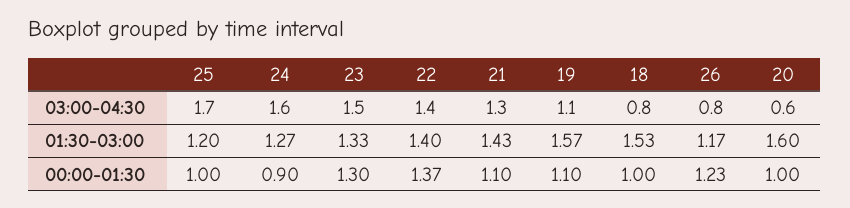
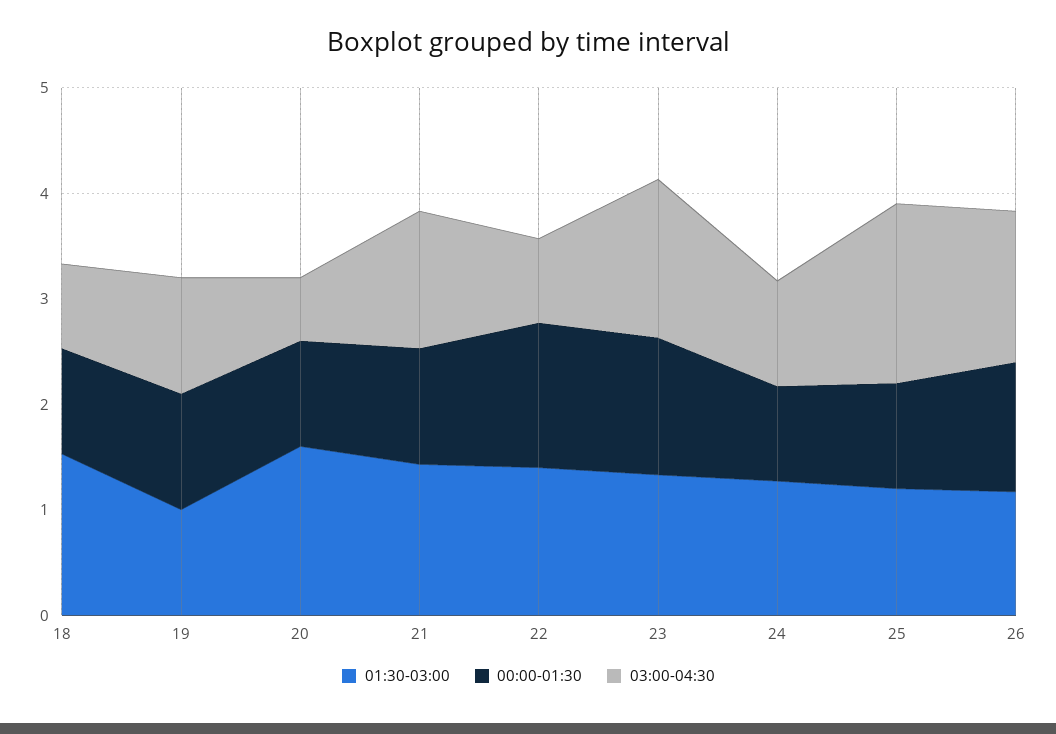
03:00-04:30, 24: 1.6 -> 1
03:00-04:30, 22: 1.4 -> 0.8
03:00-04:30, 26: 0.8 -> 1.4
01:30-03:00, 19: 1.57 -> 1

